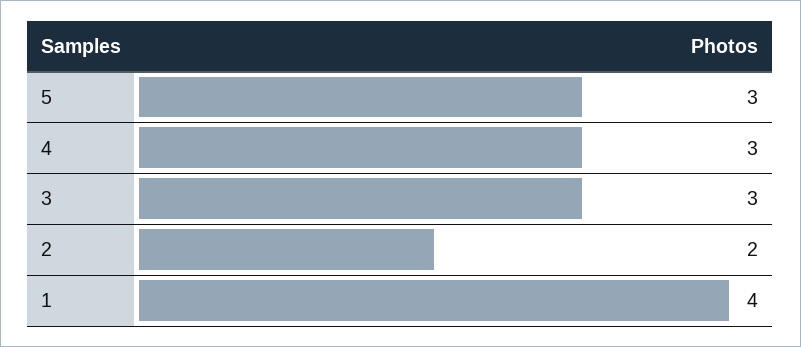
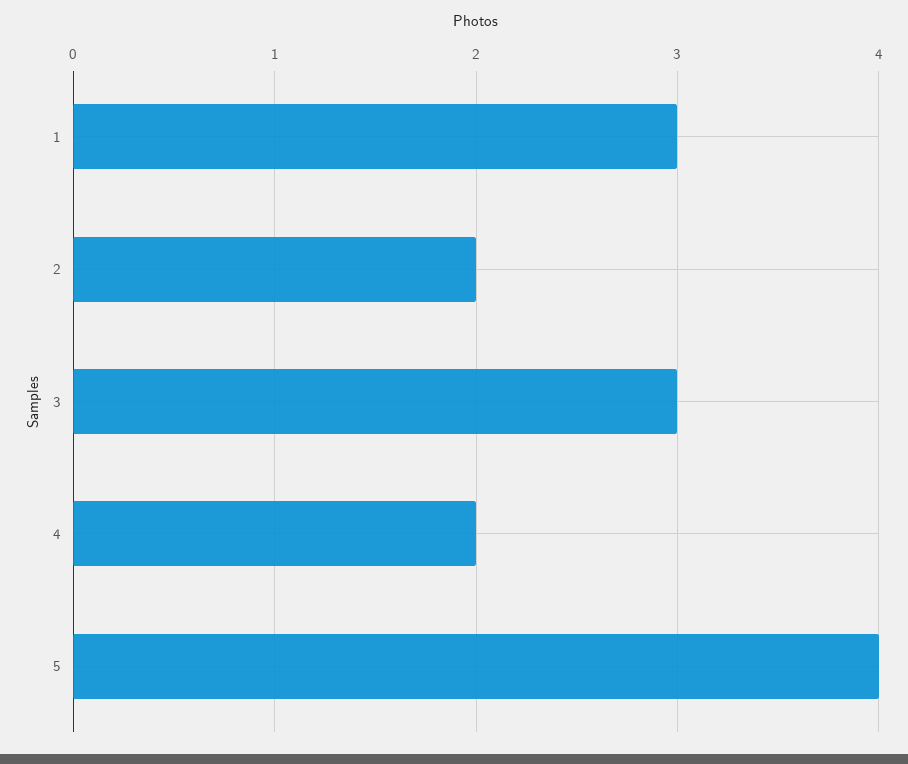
5: 3 -> 4
4: 3 -> 2
1: 4 -> 3

